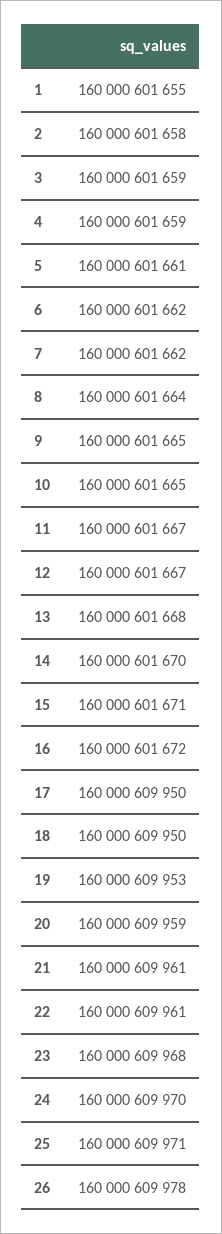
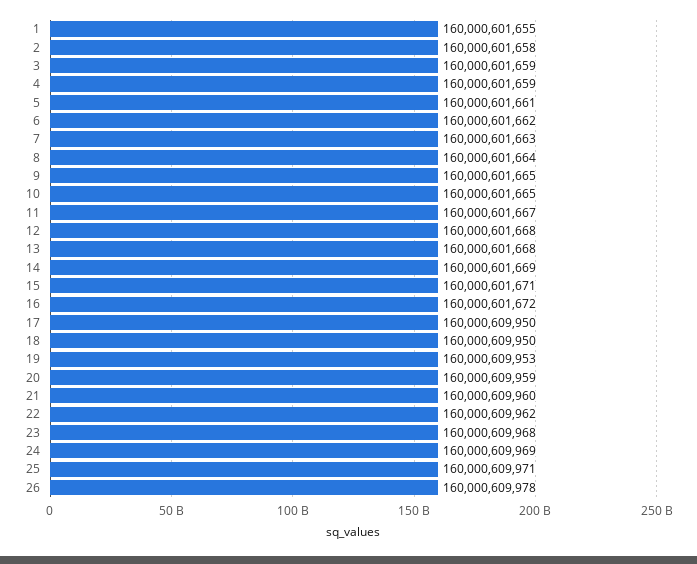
7: 160000601662 -> 160000601663
12: 160000601667 -> 160000601668
14: 160000601670 -> 160000601669
21: 160000609961 -> 160000609960
22: 160000609961 -> 160000609962
24: 160000609970 -> 160000609969

